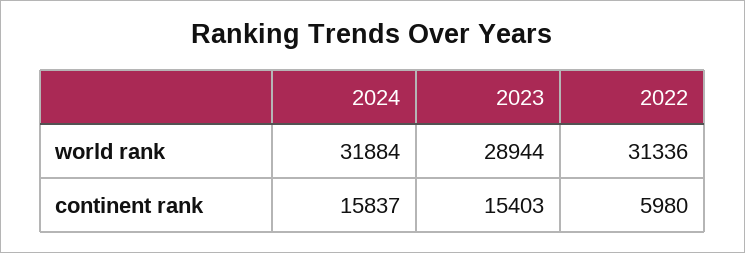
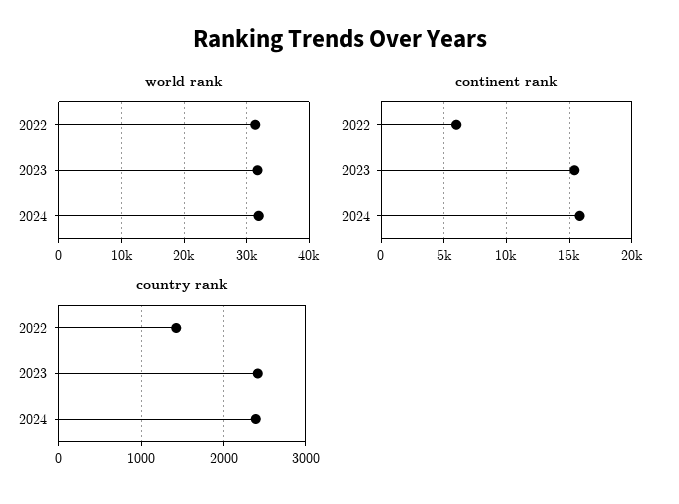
world rank, 2023: 28944 -> 32000
country rank, 2022: none -> 1400
country rank, 2023: none -> 2400
country rank, 2024: none -> 2400

